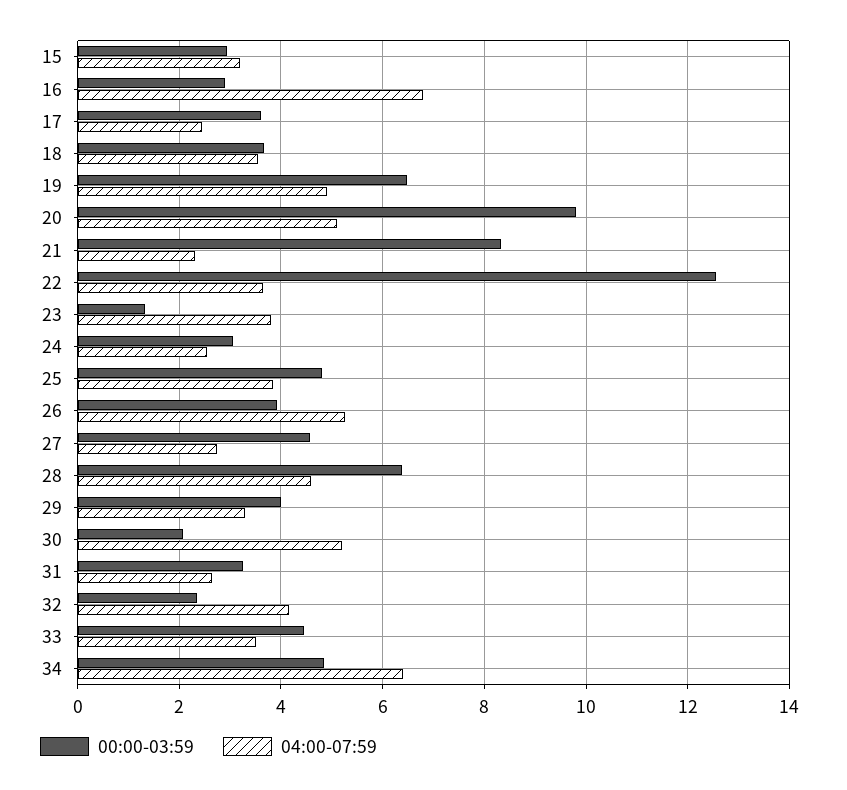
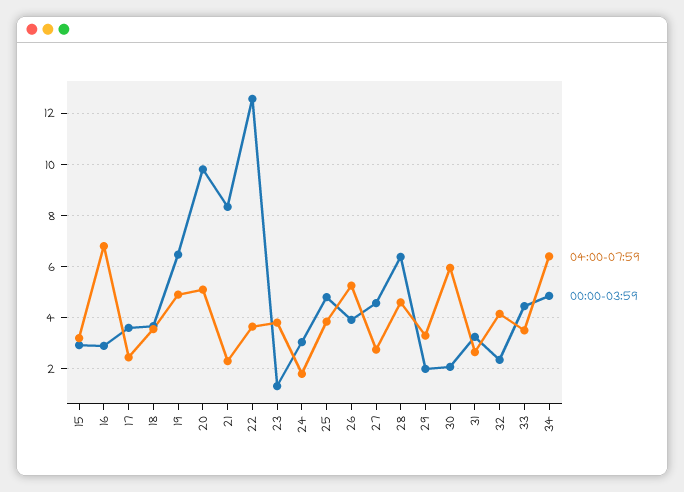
04:00-07:59, 24: 2.6 -> 1.75
00:00-03:59, 29: 4 -> 2
04:00-07:59, 30: 5.2 -> 6

